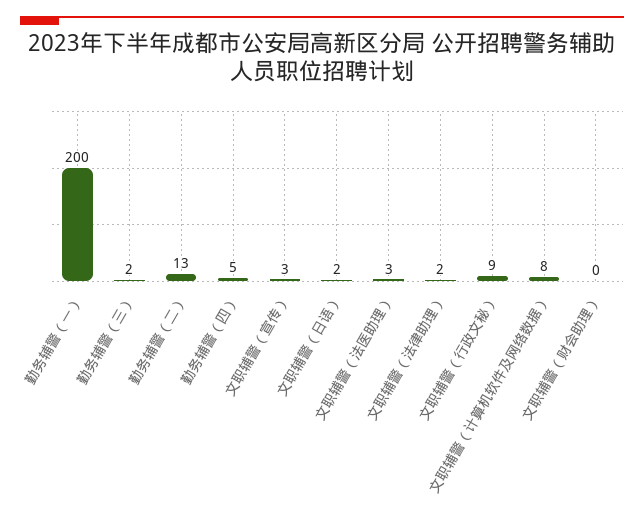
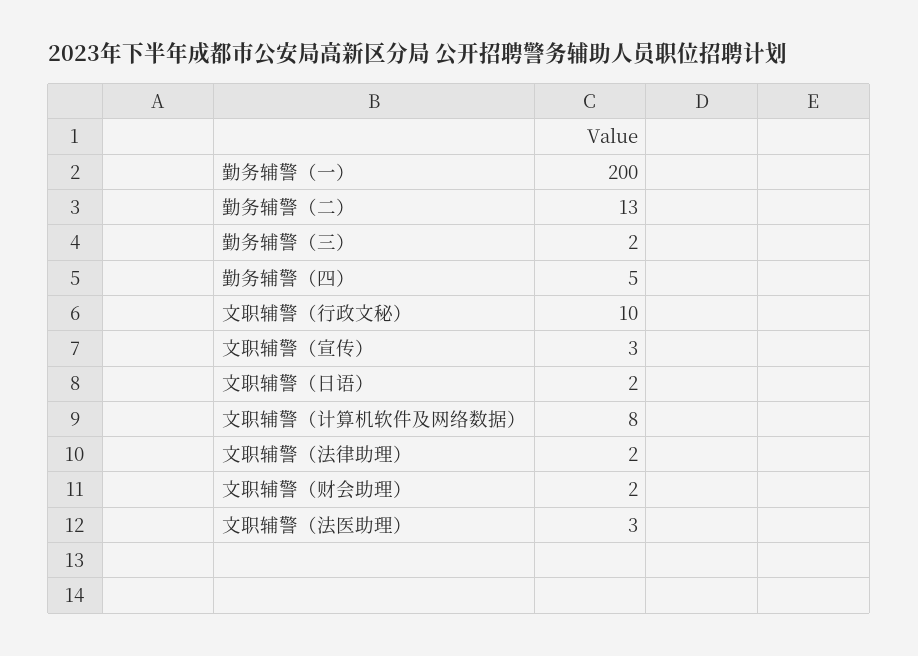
文职辅警（行政文秘）: 9 -> 10
文职辅警（财会助理）: 0 -> 2

